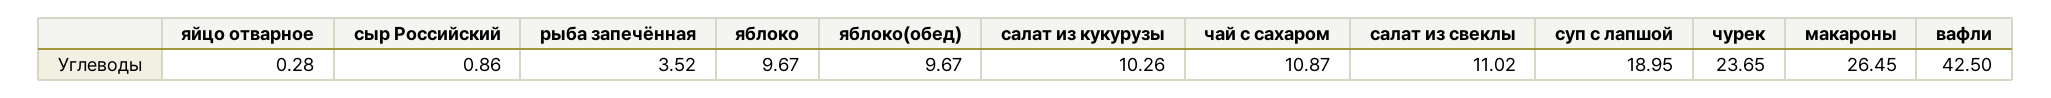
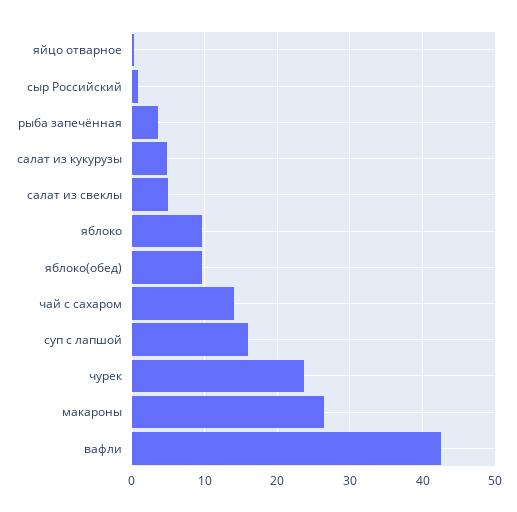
салат из кукурузы: 10.26 -> 5
чай с сахаром: 10.87 -> 14
салат из свеклы: 11.02 -> 5
суп с лапшой: 18.95 -> 16

